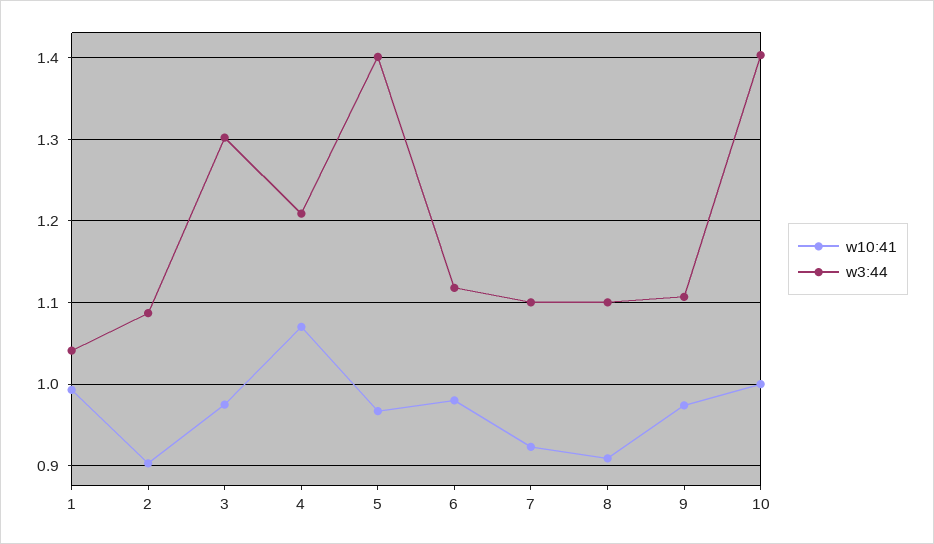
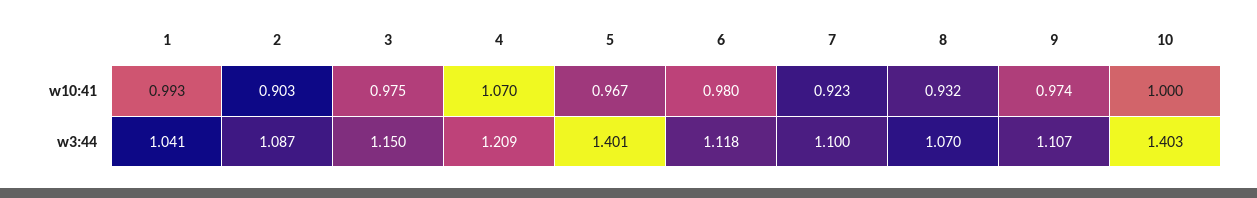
w3:44, 3: 1.3 -> 1.15
w10:41, 8: 0.91 -> 0.932
w3:44, 8: 1.1 -> 1.07

